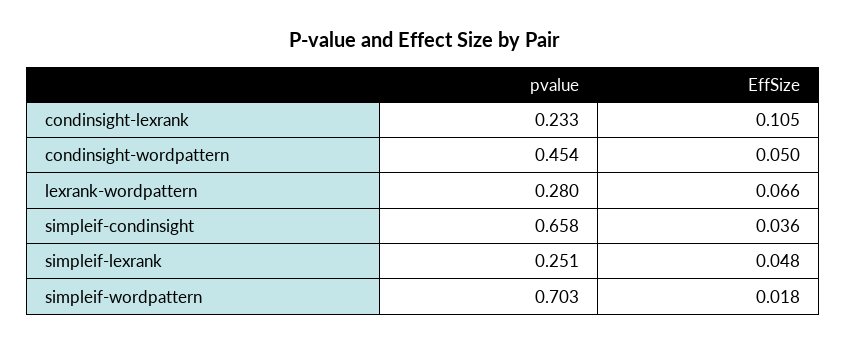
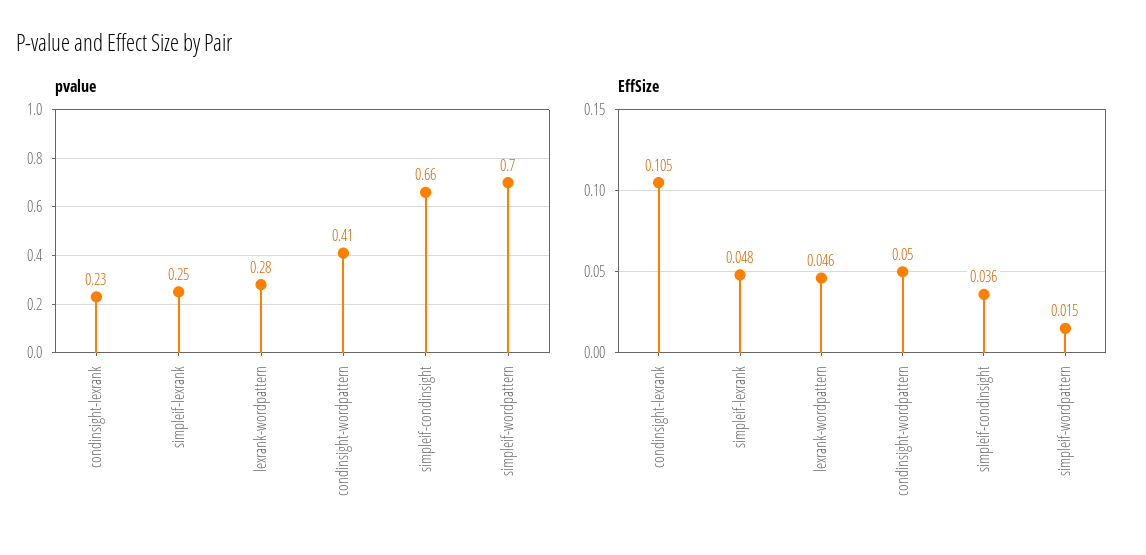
pvalue, condinsight-wordpattern: 0.454 -> 0.41
EffSize, lexrank-wordpattern: 0.066 -> 0.046
EffSize, simpleif-wordpattern: 0.018 -> 0.015

